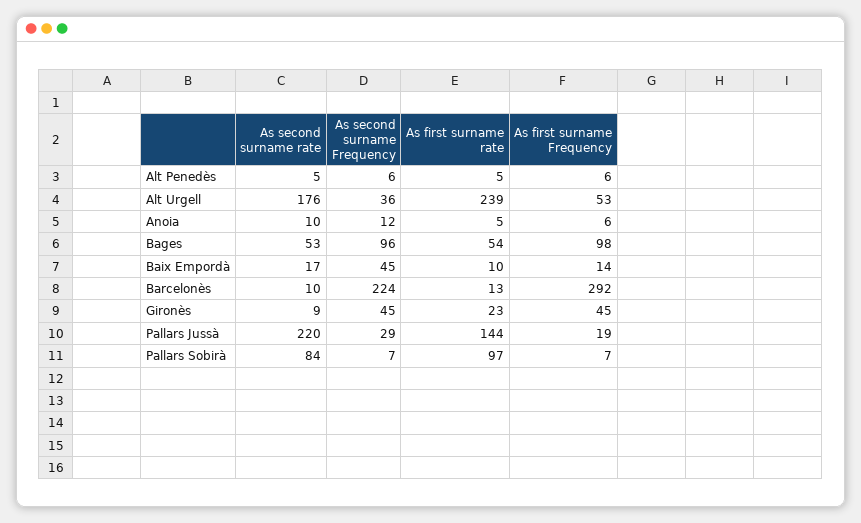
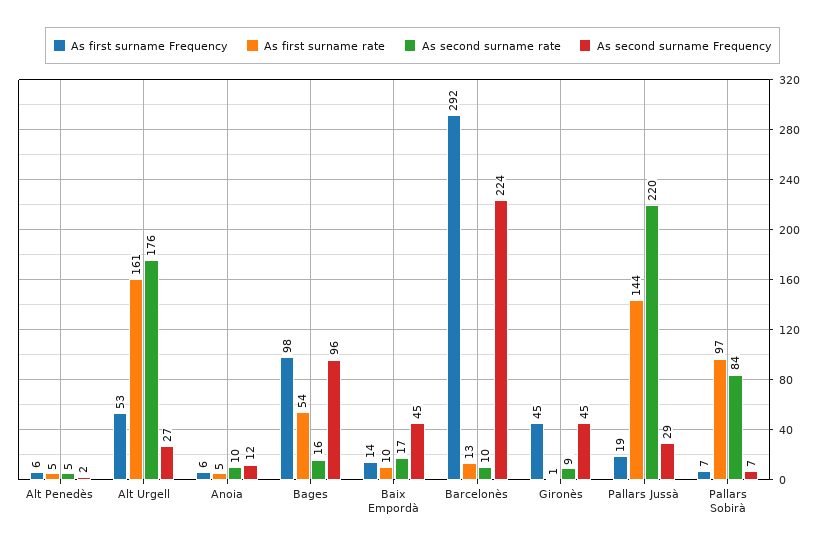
As second surname Frequency, Alt Penedès: 6 -> 2
As second surname Frequency, Alt Urgell: 36 -> 27
As first surname rate, Alt Urgell: 239 -> 161
As second surname rate, Bages: 53 -> 16
As first surname rate, Gironès: 23 -> 1

